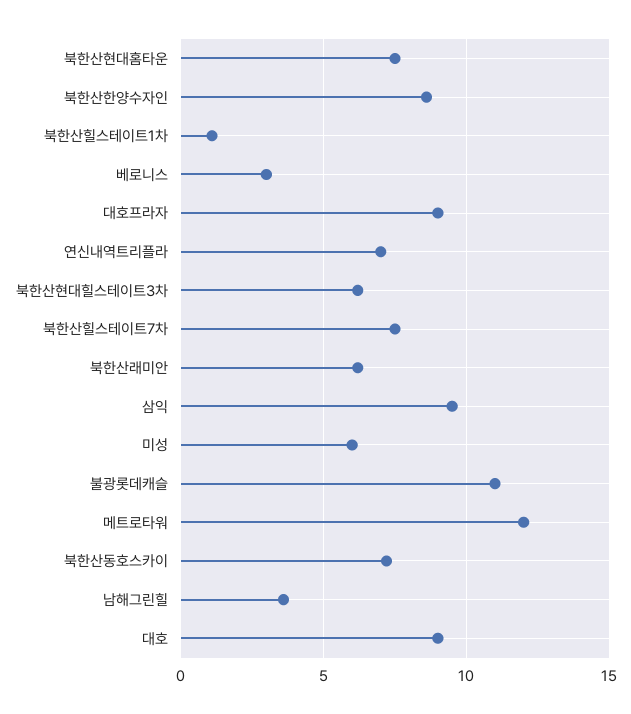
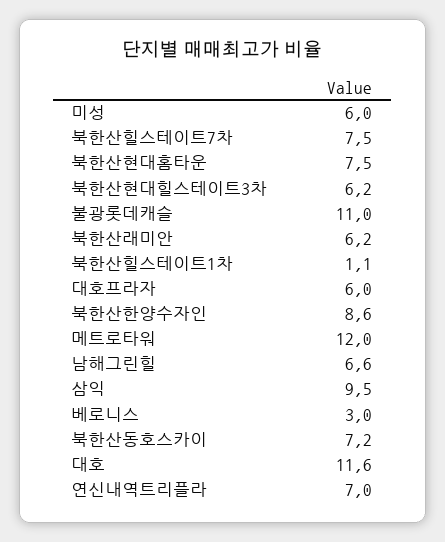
대호프라자: 9 -> 6
남해그린힐: 3.5 -> 6.6
대호: 9 -> 11.6

